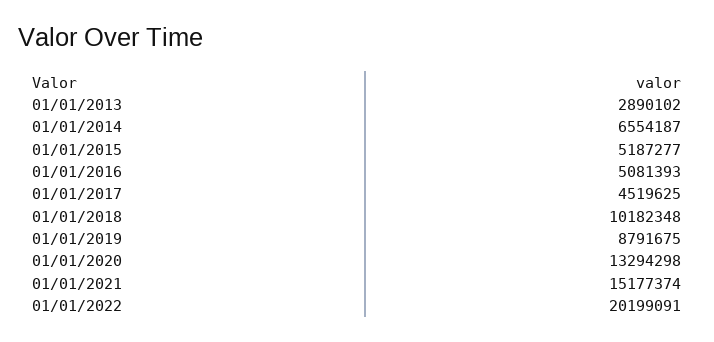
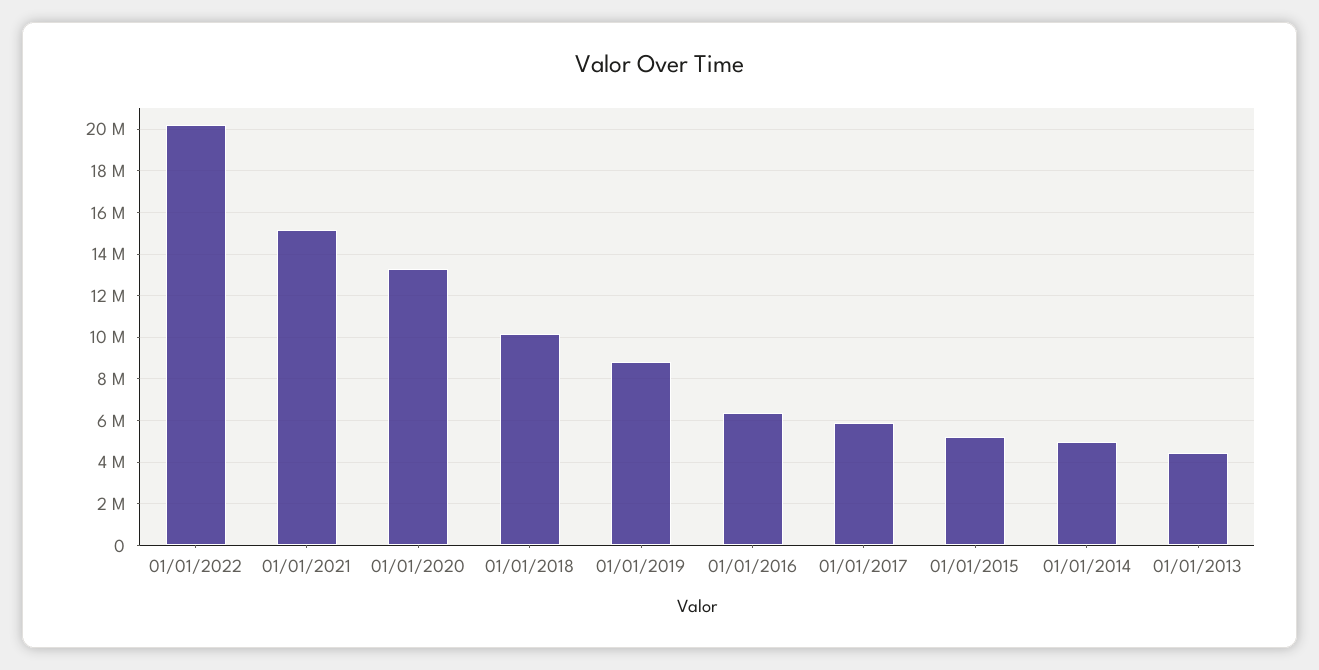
01/01/2013: 2890102 -> 4500000
01/01/2014: 6554187 -> 5000000
01/01/2016: 5081393 -> 6500000
01/01/2017: 4519625 -> 6000000

